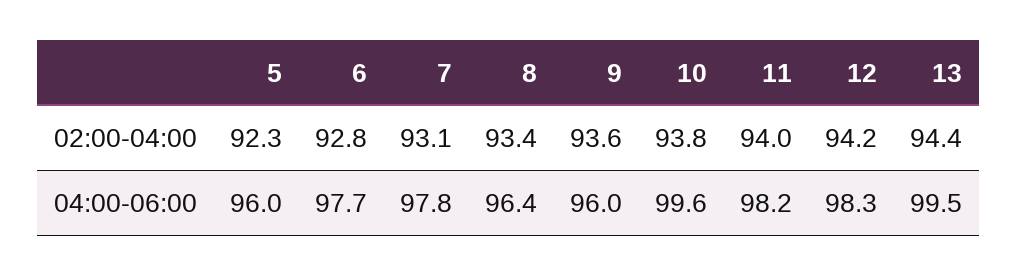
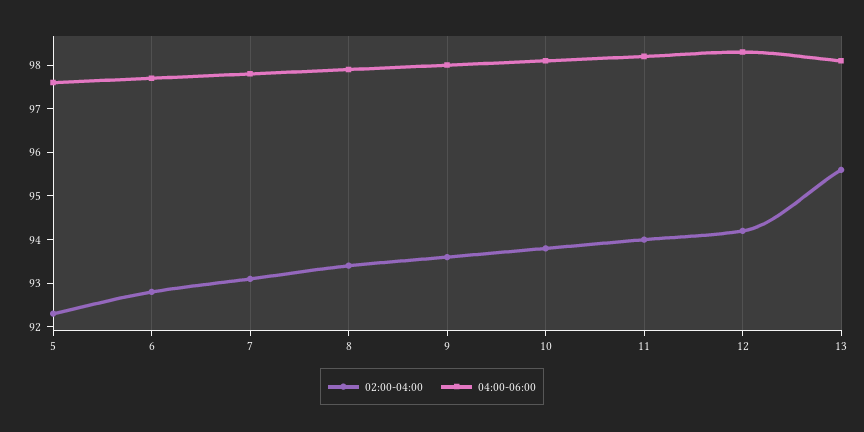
02:00-04:00, 13: 94.4 -> 95.5
04:00-06:00, 5: 96 -> 97.5
04:00-06:00, 8: 96.4 -> 98
04:00-06:00, 9: 96 -> 98
04:00-06:00, 10: 99.6 -> 98
04:00-06:00, 13: 99.5 -> 98

